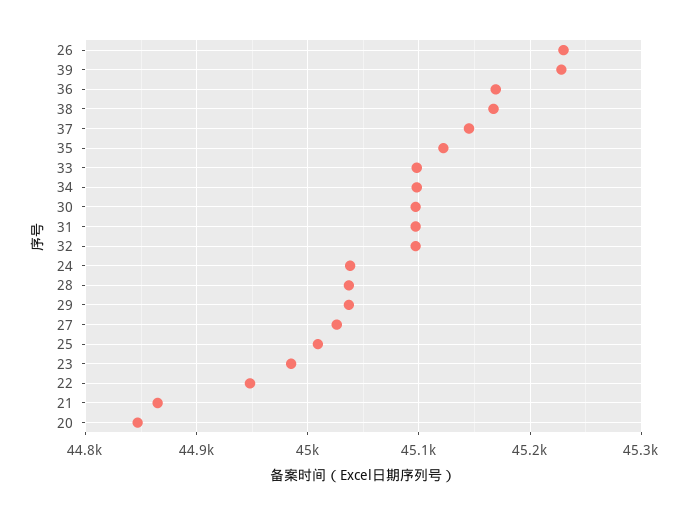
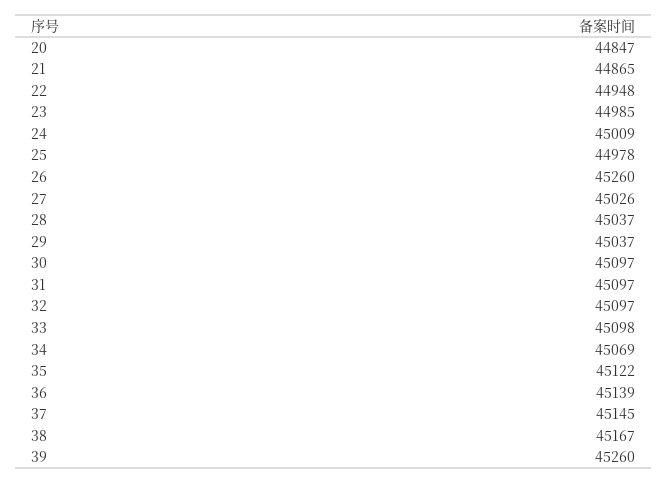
26: 45230 -> 45260
39: 45230 -> 45260
36: 45170 -> 45139
34: 45100 -> 45069
24: 45040 -> 45009
25: 45010 -> 44978

